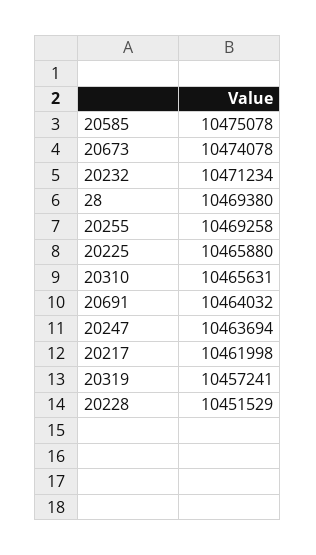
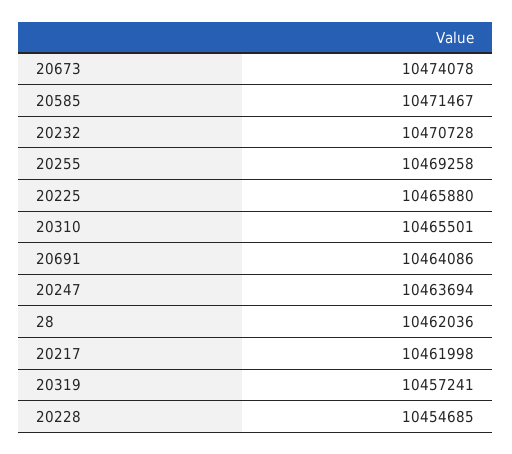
20585: 10475078 -> 10471467
20232: 10471234 -> 10470728
28: 10469380 -> 10462036
20310: 10465631 -> 10465501
20691: 10464032 -> 10464086
20228: 10451529 -> 10454685

